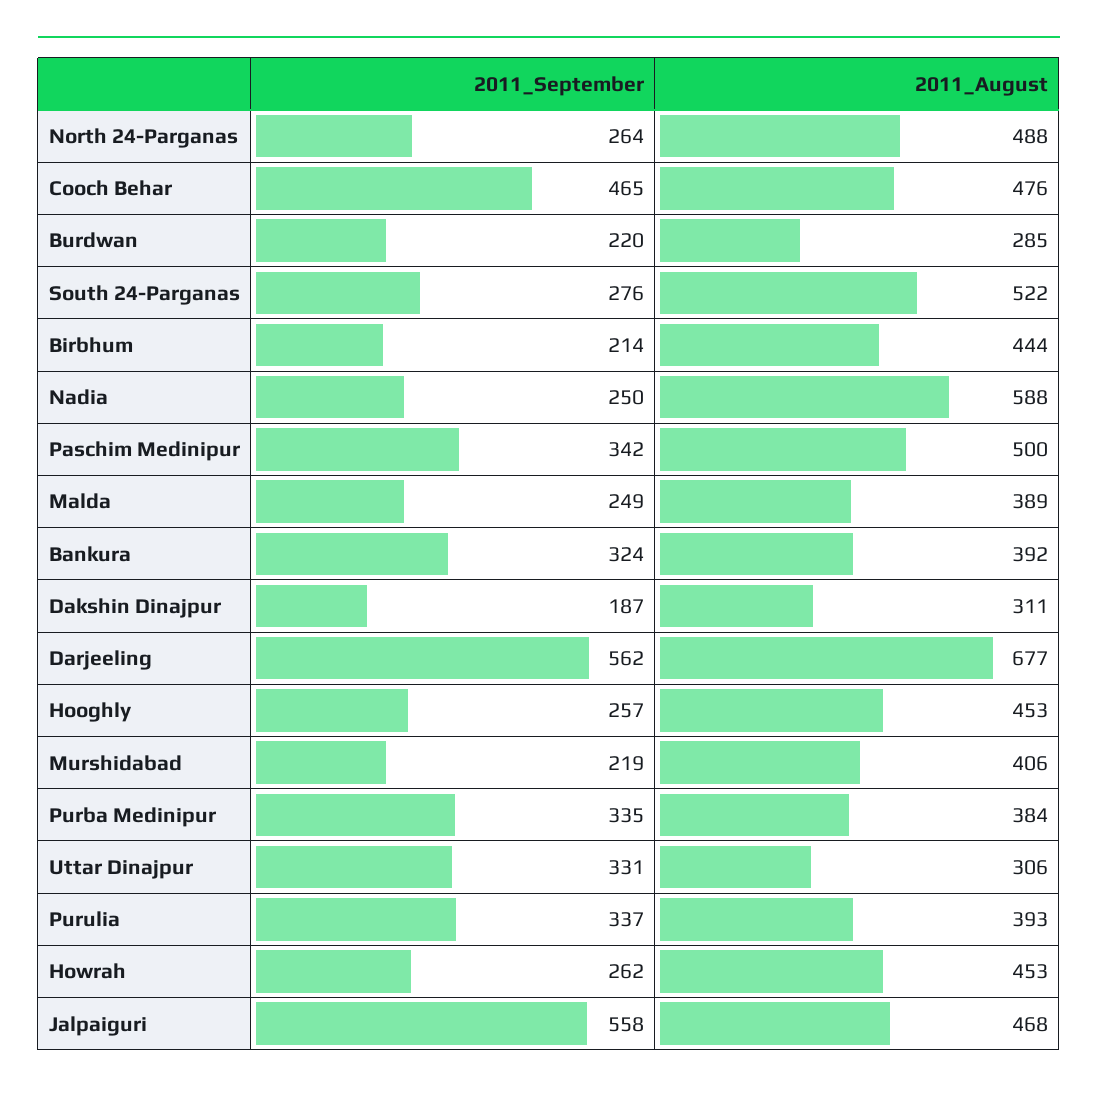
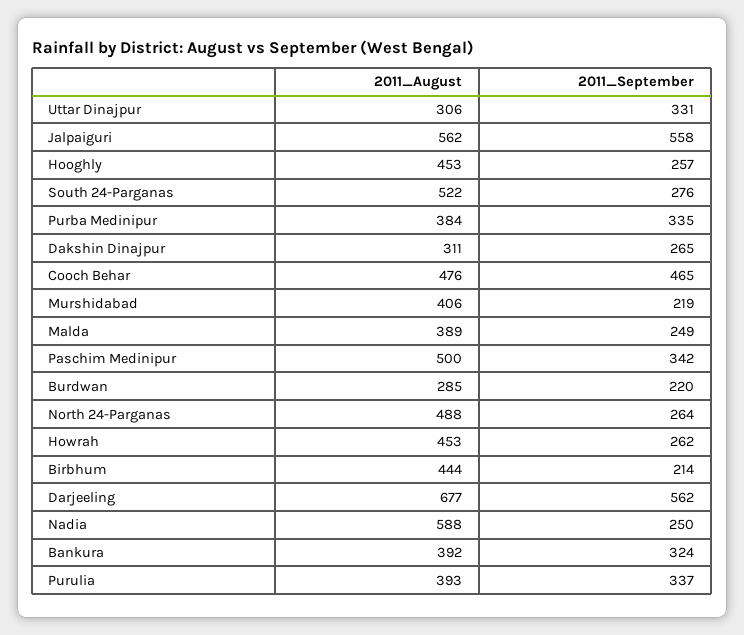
2011_September, Dakshin Dinajpur: 187 -> 265
2011_August, Jalpaiguri: 468 -> 562

